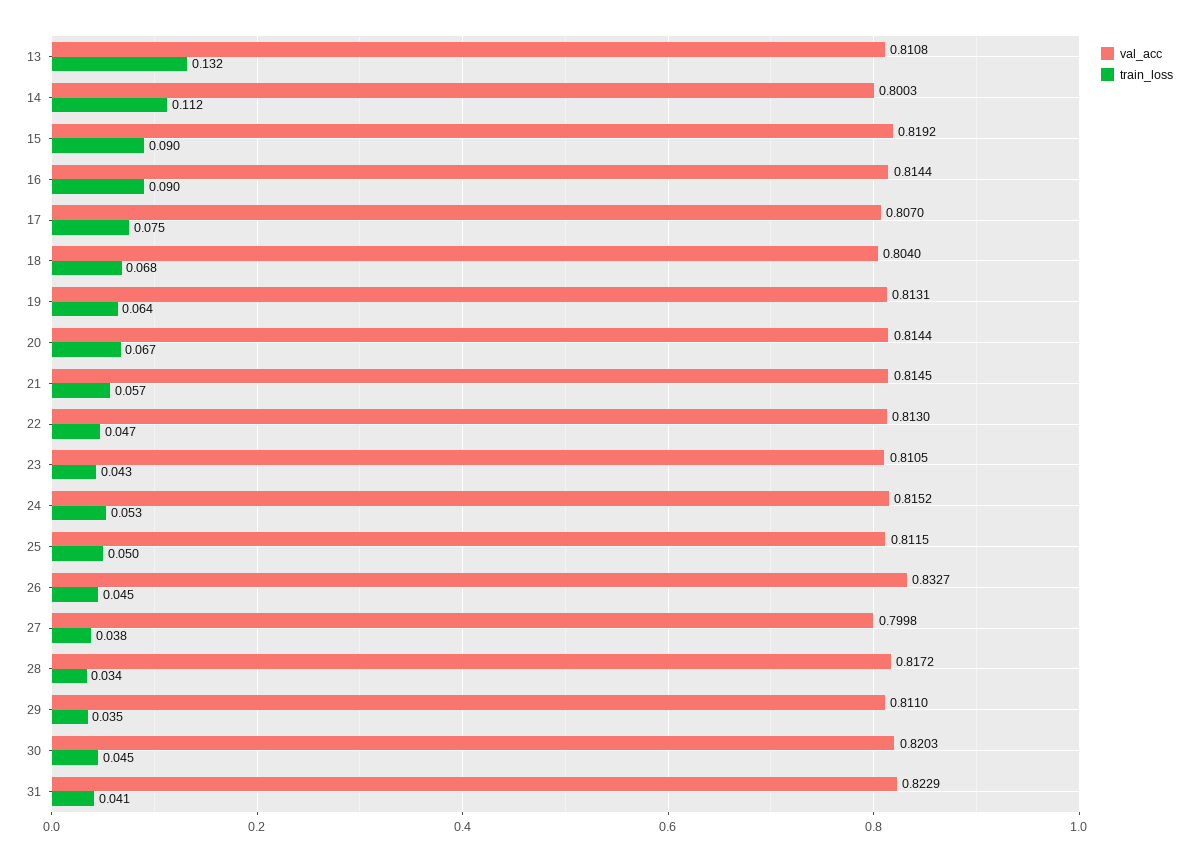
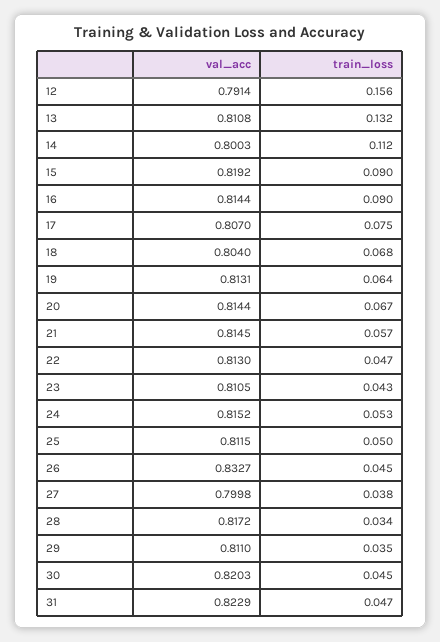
train_loss, 31: 0.041 -> 0.047
val_acc, 12: none -> 0.7914
train_loss, 12: none -> 0.156

